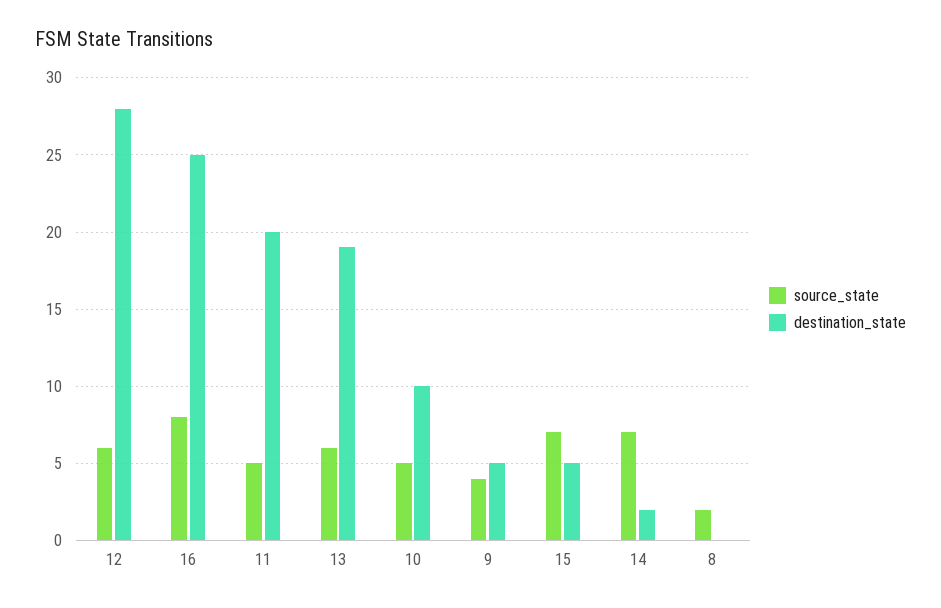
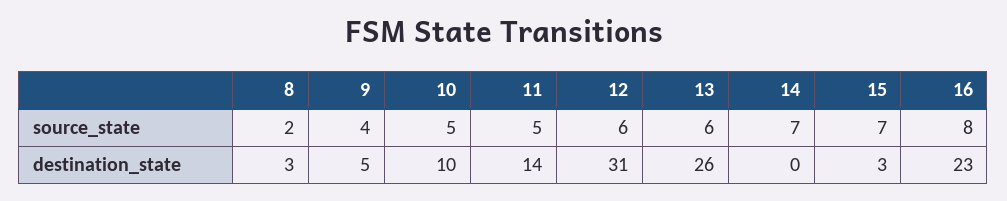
destination_state, 12: 28 -> 31
destination_state, 16: 25 -> 23
destination_state, 11: 20 -> 14
destination_state, 13: 19 -> 26
destination_state, 15: 5 -> 3
destination_state, 14: 2 -> 0
destination_state, 8: 0 -> 3

